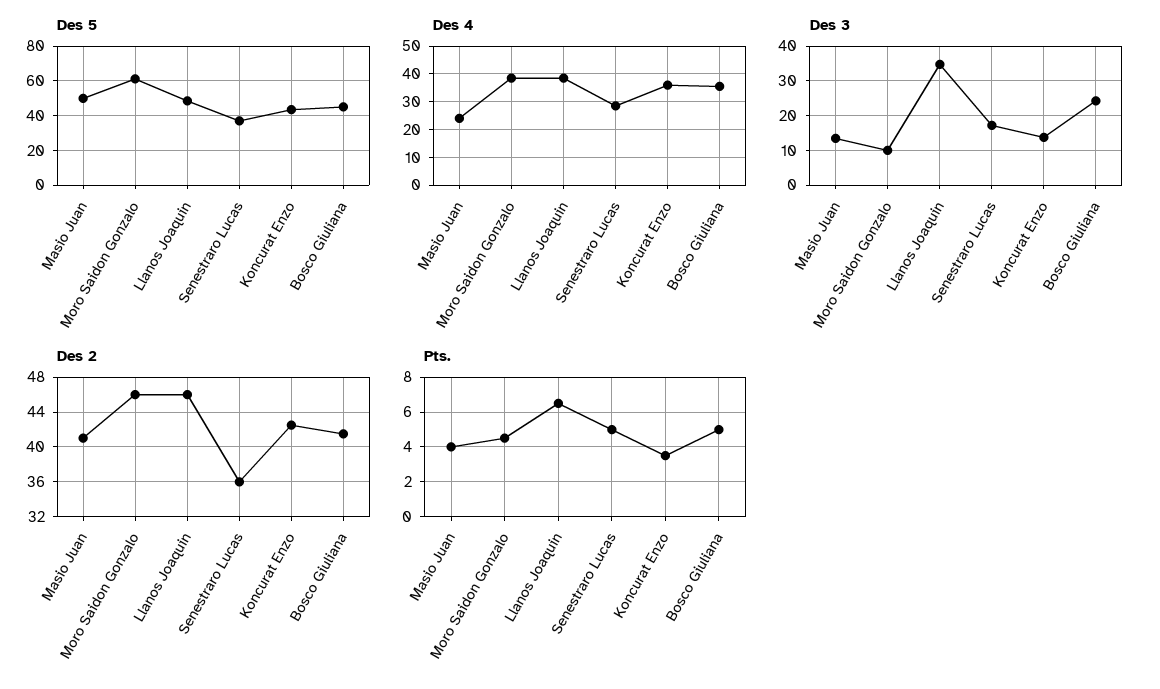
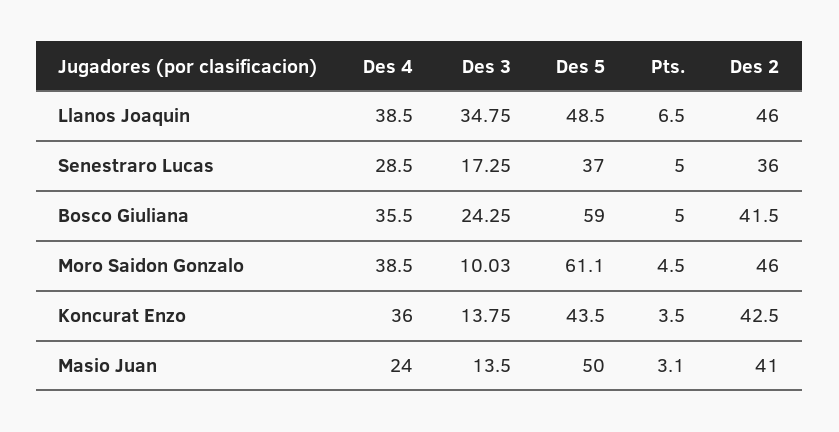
Des 5, Bosco Giuliana: 45 -> 59
Pts., Masio Juan: 4 -> 3.1

